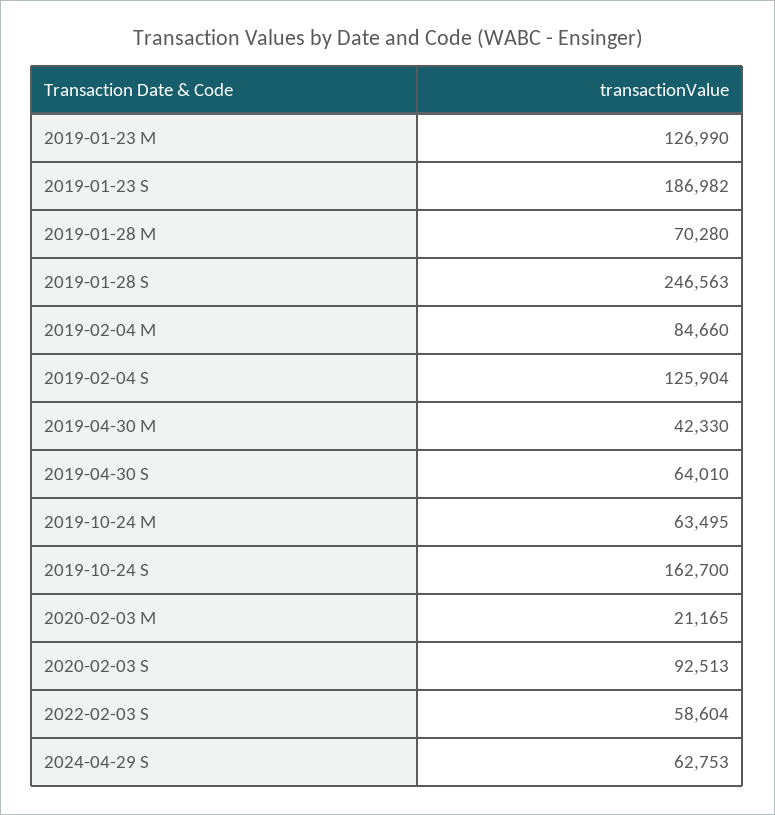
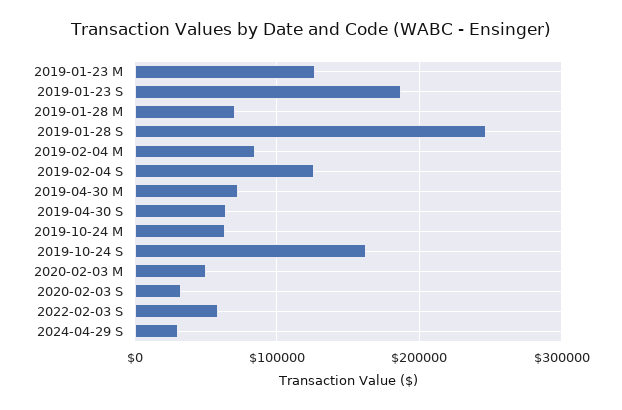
2019-04-30 M: 42330 -> 70000
2020-02-03 M: 21165 -> 50000
2020-02-03 S: 92513 -> 30000
2024-04-29 S: 62753 -> 30000

